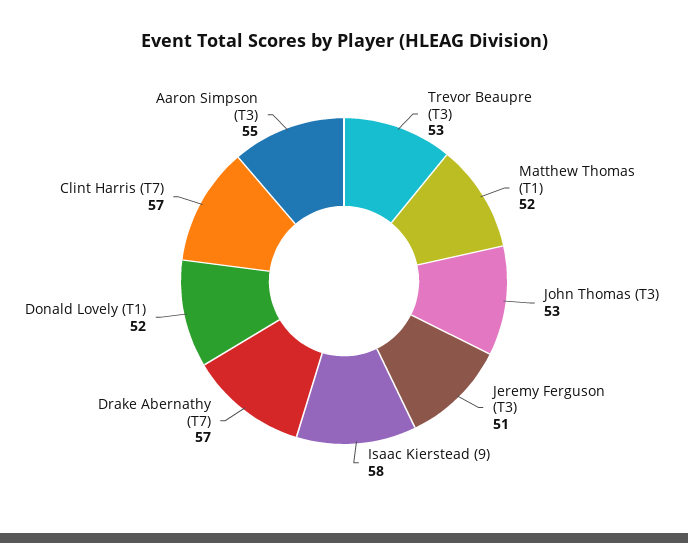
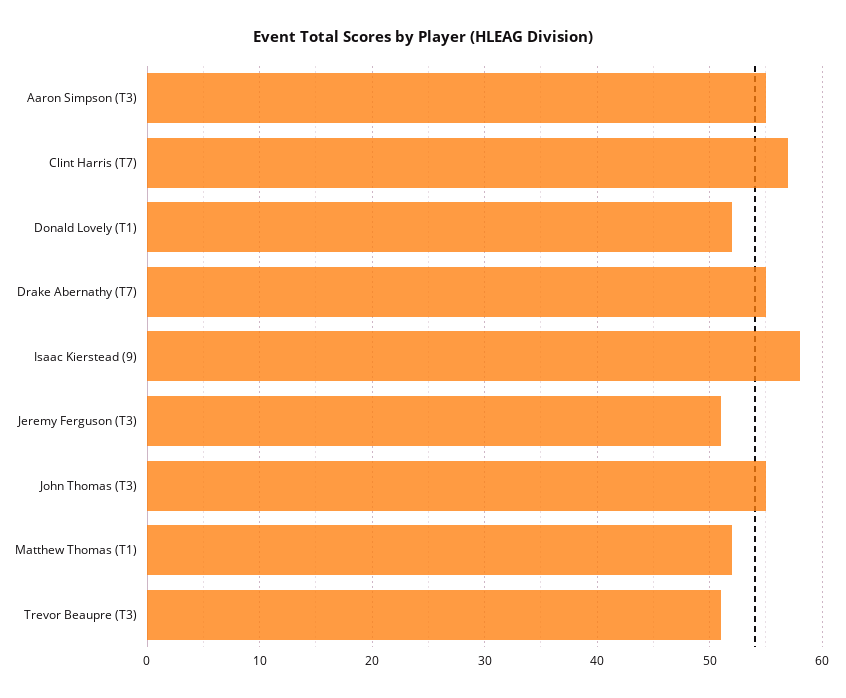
Trevor Beaupre (T3): 53 -> 51
John Thomas (T3): 53 -> 55
Drake Abernathy (T7): 57 -> 55

